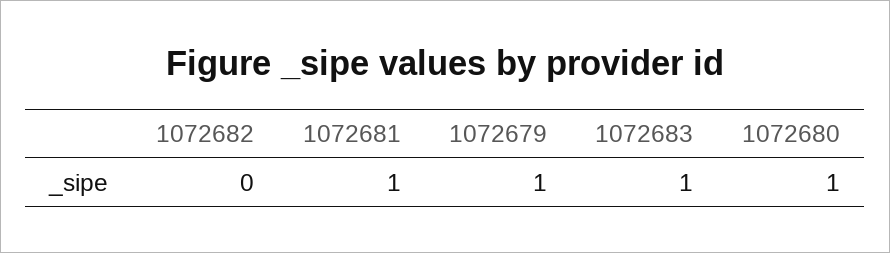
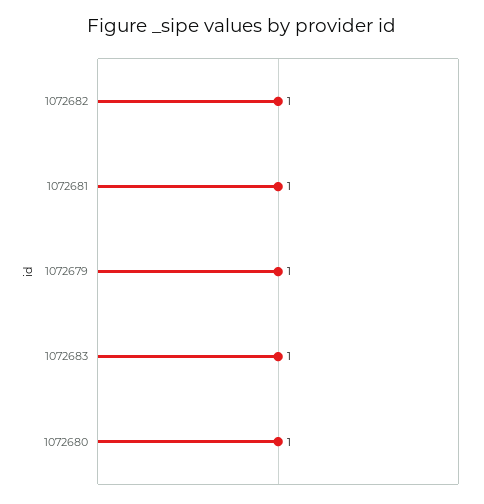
1072682: 0 -> 1

